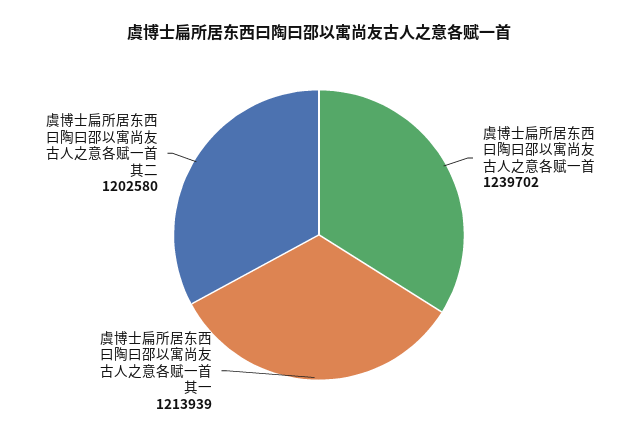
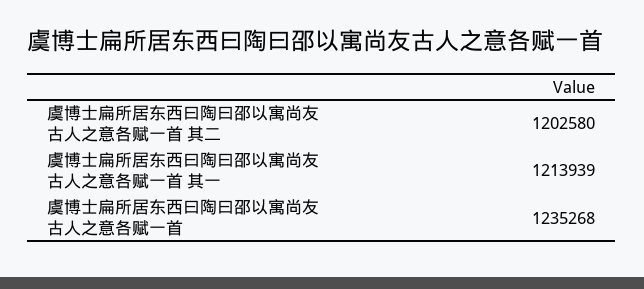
虞博士扁所居东西曰陶曰邵以寓尚友古人之意各赋一首: 1239702 -> 1235268

